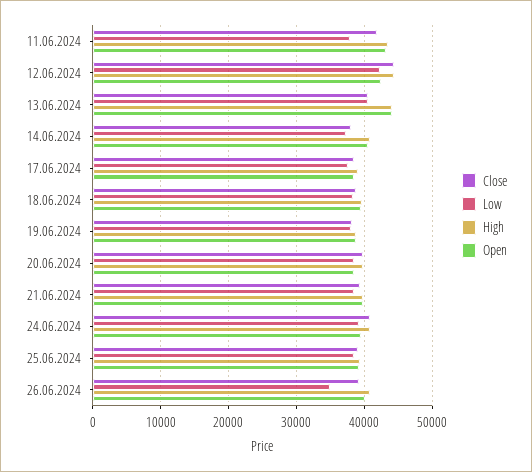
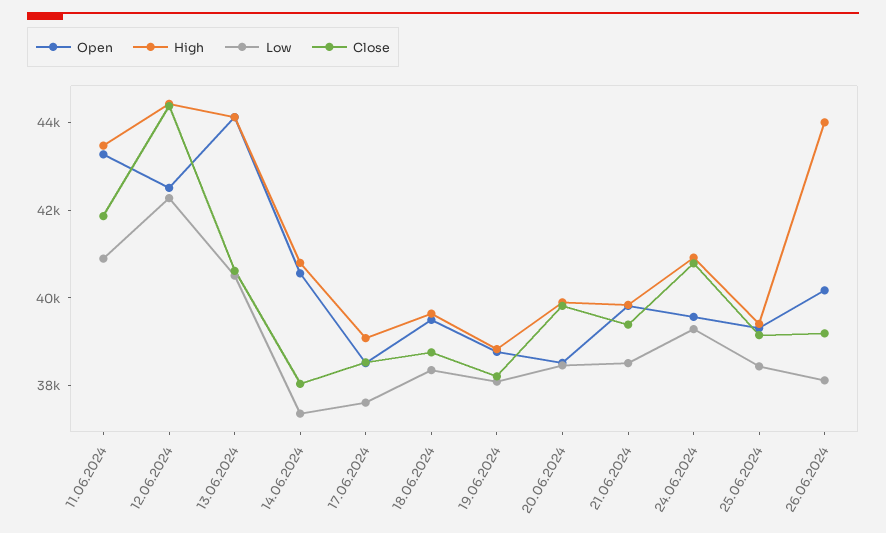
Low, 11.06.2024: 38000 -> 41000
Low, 26.06.2024: 35000 -> 38000
High, 26.06.2024: 41000 -> 44000

